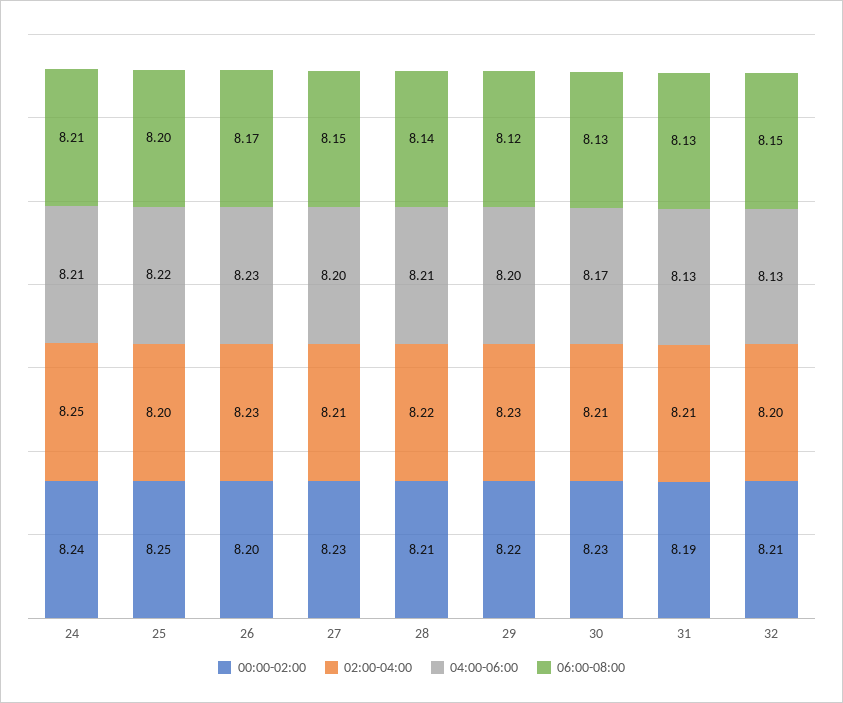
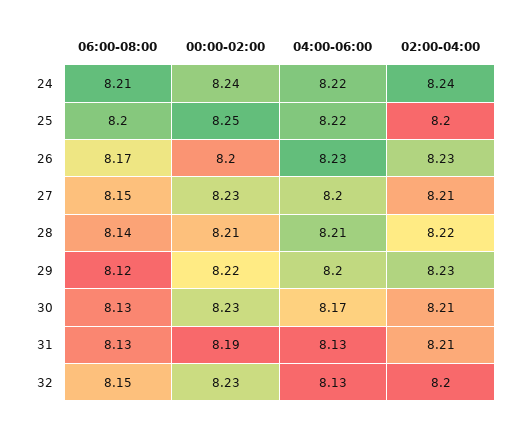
02:00-04:00, 24: 8.25 -> 8.24
04:00-06:00, 24: 8.21 -> 8.22
00:00-02:00, 32: 8.21 -> 8.23

